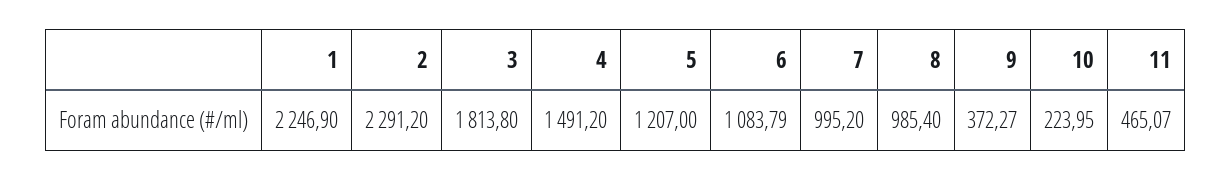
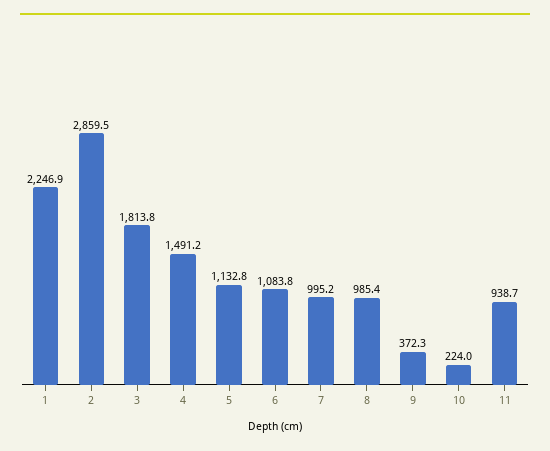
2: 2291.2 -> 2859.5
5: 1207 -> 1132.8
11: 465.07 -> 938.7

